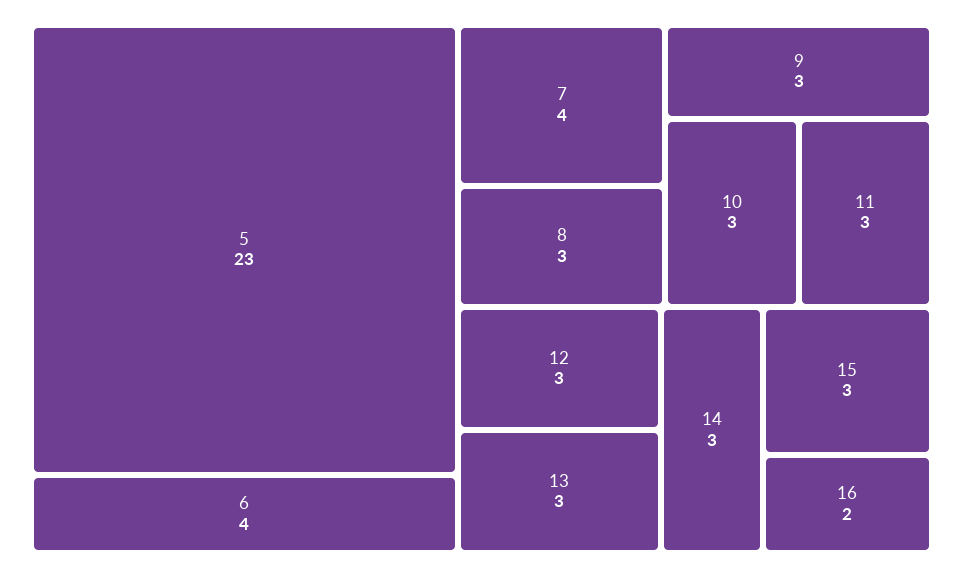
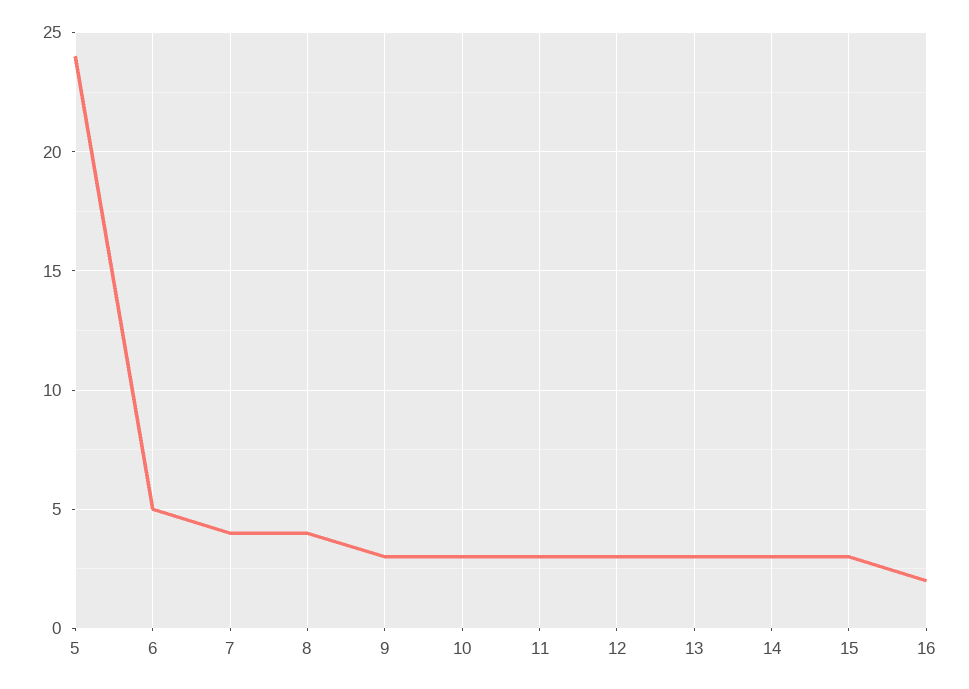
5: 23 -> 24
6: 4 -> 5
8: 3 -> 4

